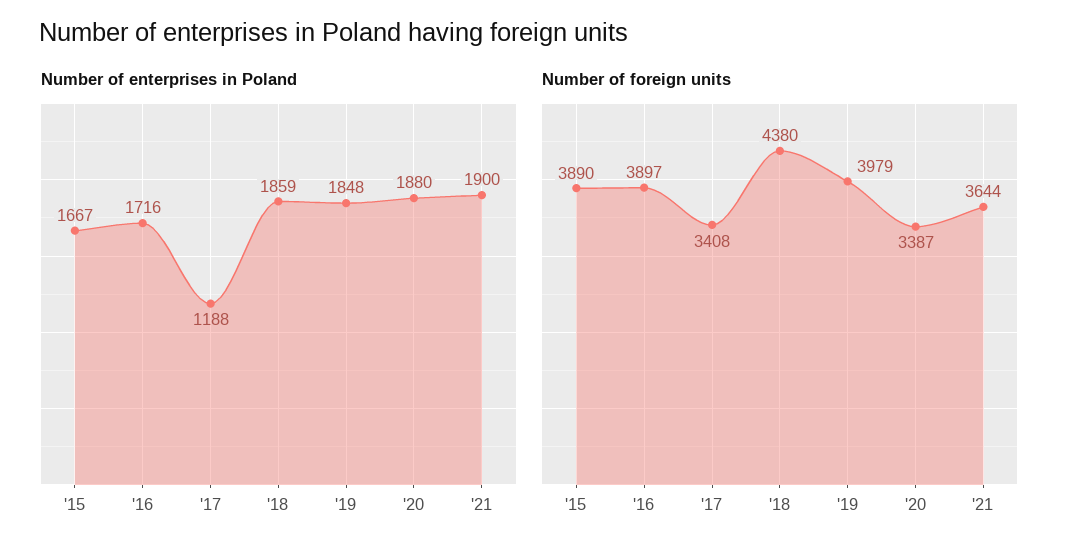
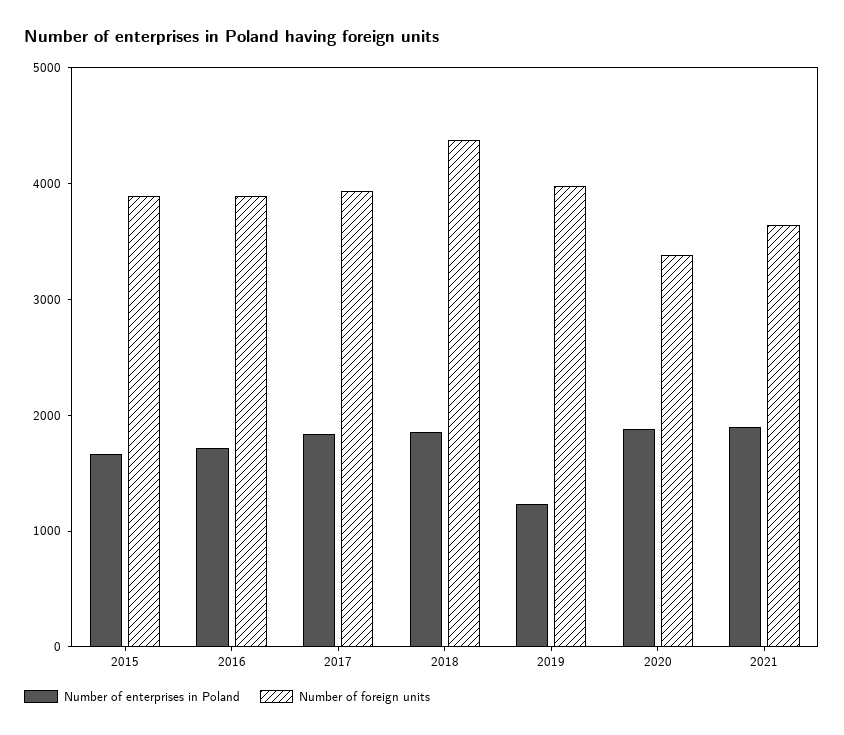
Number of enterprises in Poland, '17: 1188 -> 1800
Number of enterprises in Poland, '19: 1848 -> 1200
Number of foreign units, '17: 3408 -> 4000

